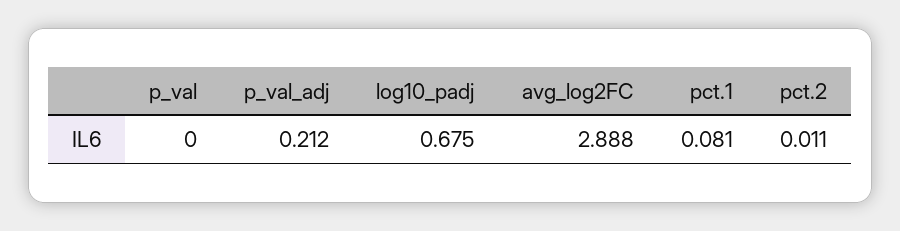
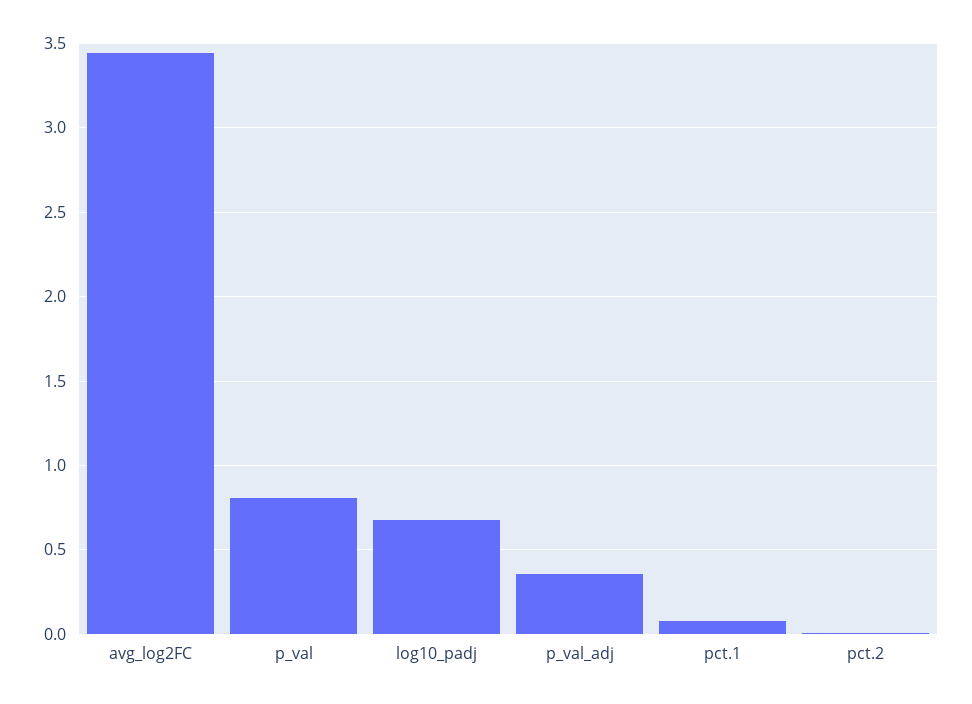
p_val: 0 -> 0.8
p_val_adj: 0.212 -> 0.35
avg_log2FC: 2.888 -> 3.45

